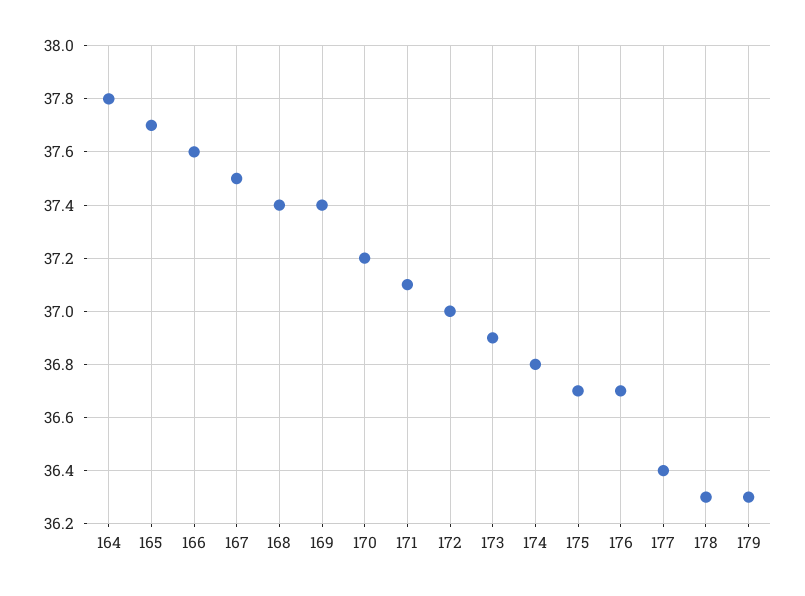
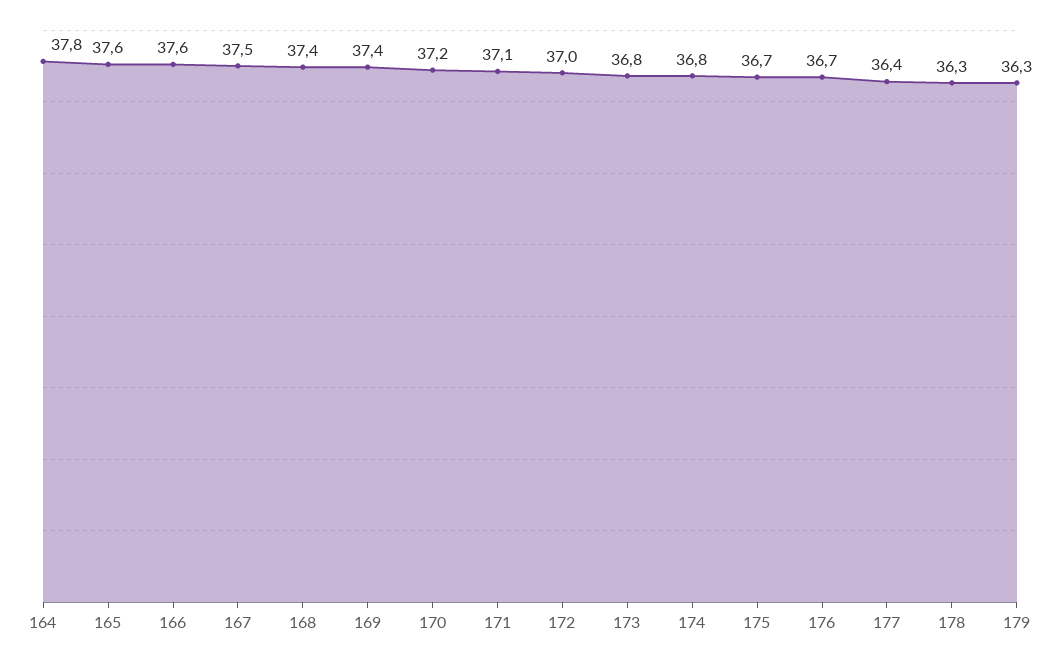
165: 37.7 -> 37.6
173: 36.9 -> 36.8

